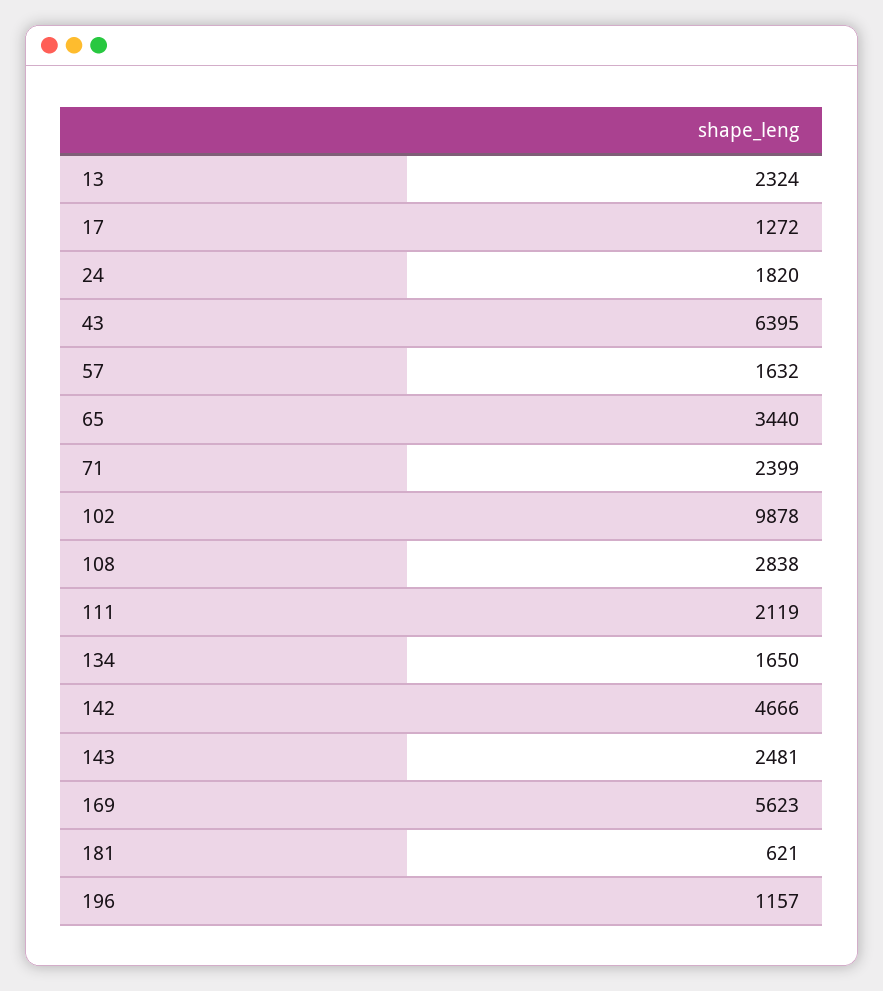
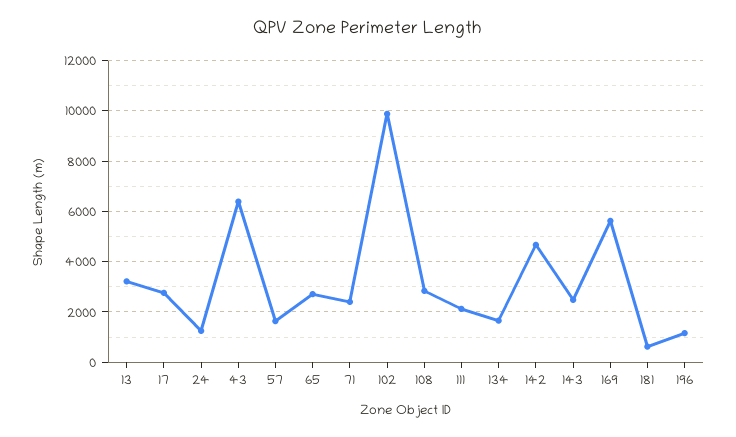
13: 2324 -> 3250
17: 1272 -> 2750
24: 1820 -> 1250
65: 3440 -> 2750

